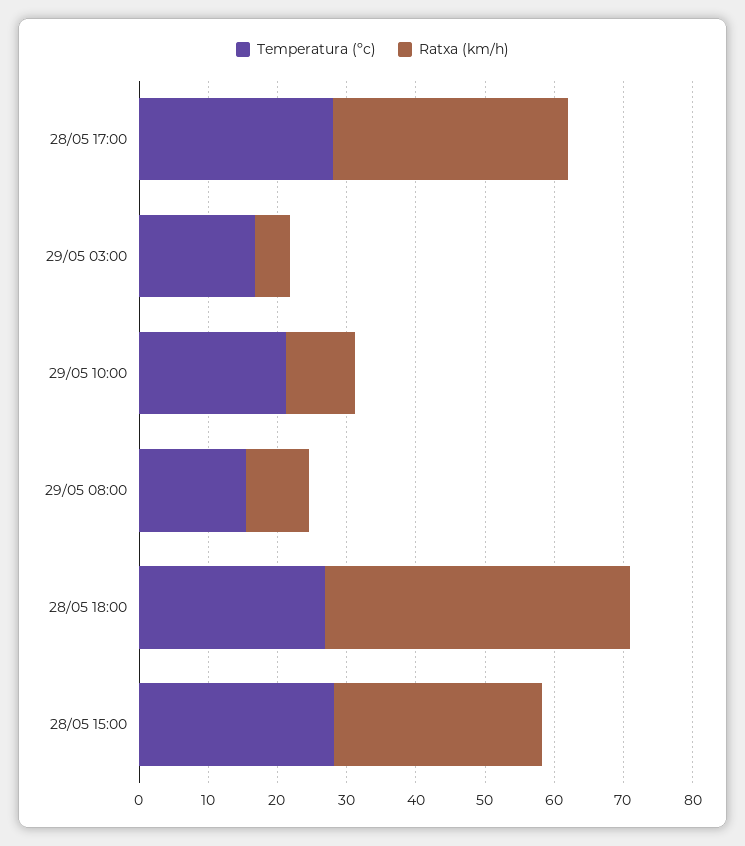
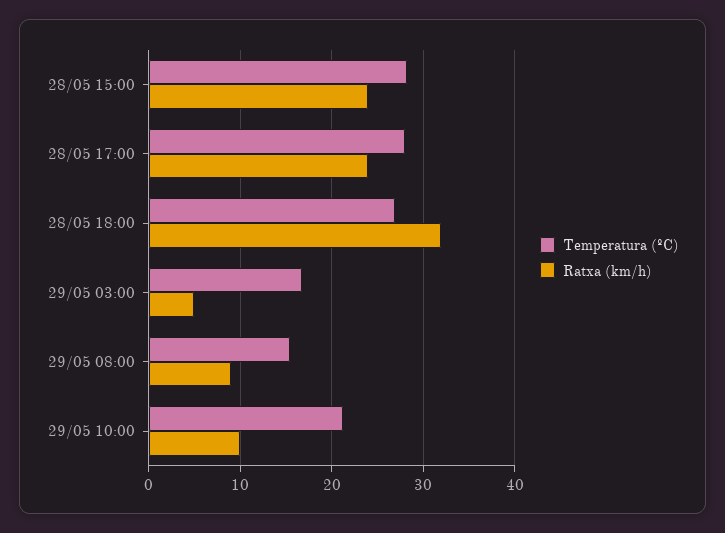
Ratxa (km/h), 28/05 17:00: 34 -> 24
Ratxa (km/h), 28/05 18:00: 44 -> 32
Ratxa (km/h), 28/05 15:00: 30 -> 24

